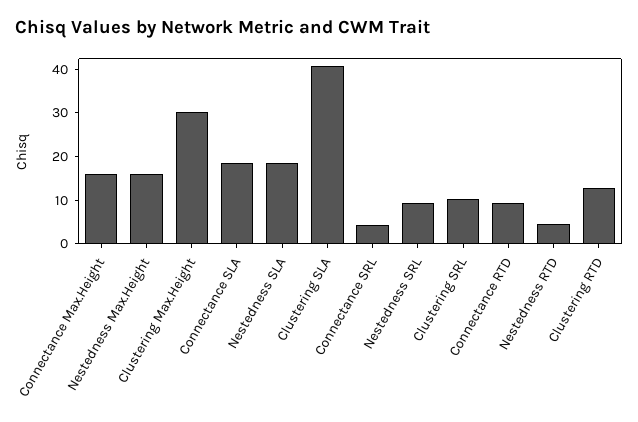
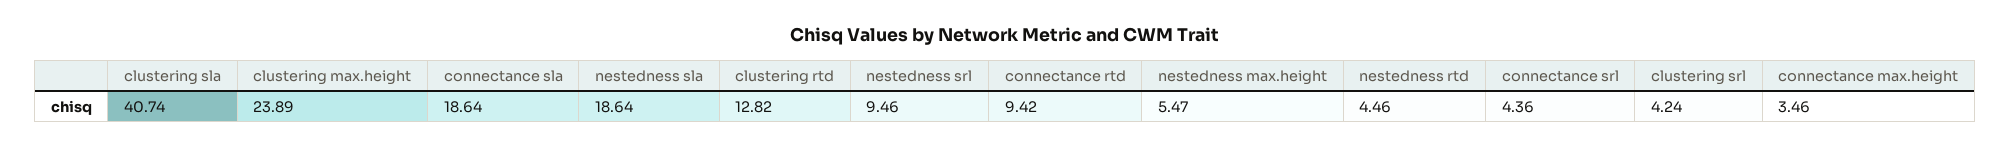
Connectance Max.Height: 16 -> 3.46
Nestedness Max.Height: 16 -> 5.47
Clustering Max.Height: 30 -> 23.89
Clustering SRL: 10 -> 4.24

